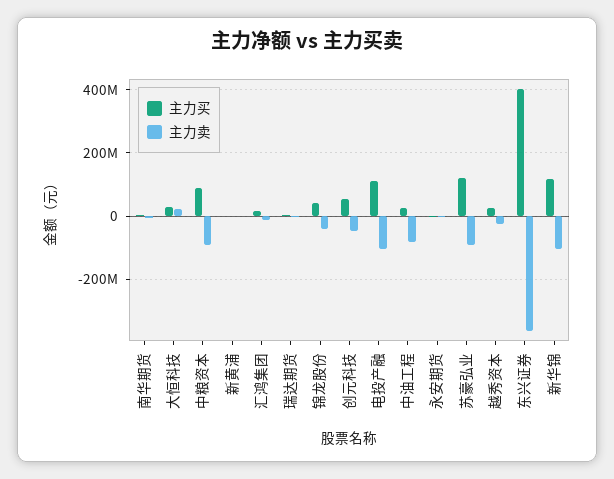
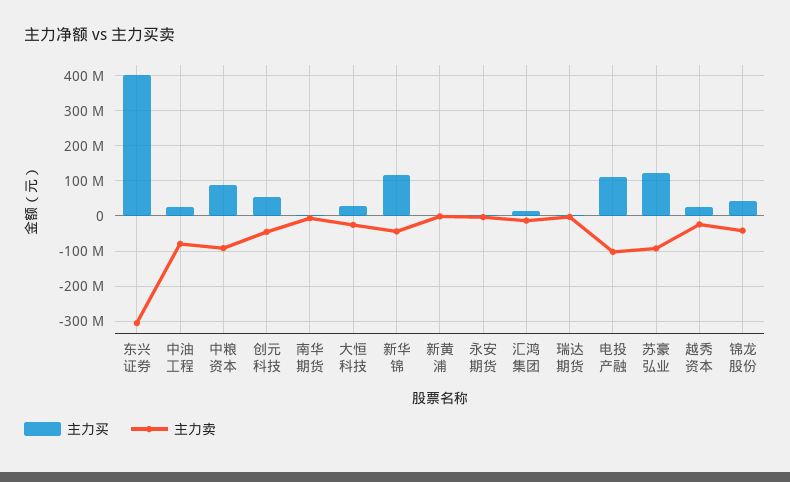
主力卖, 大恒科技: 20000000 -> -20000000
主力卖, 东兴证券: -360000000 -> -300000000
主力卖, 新华锦: -100000000 -> -40000000

